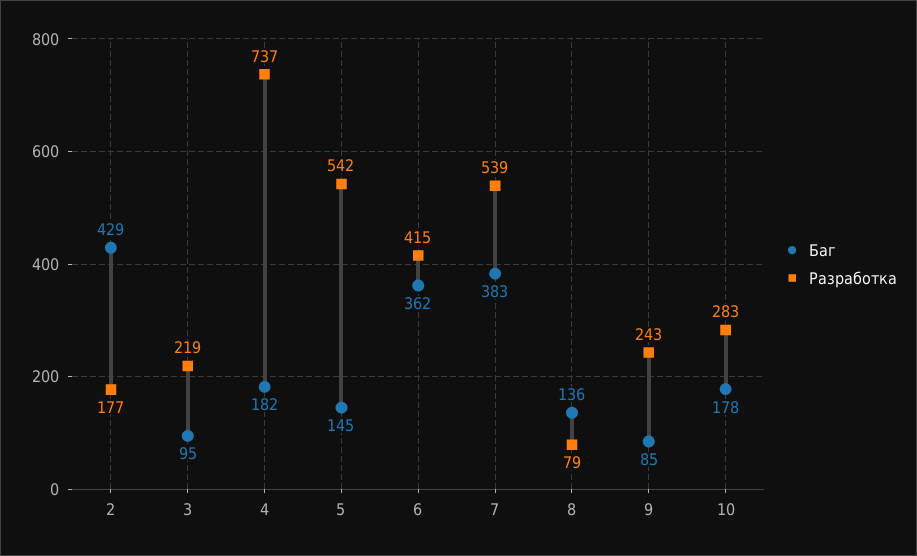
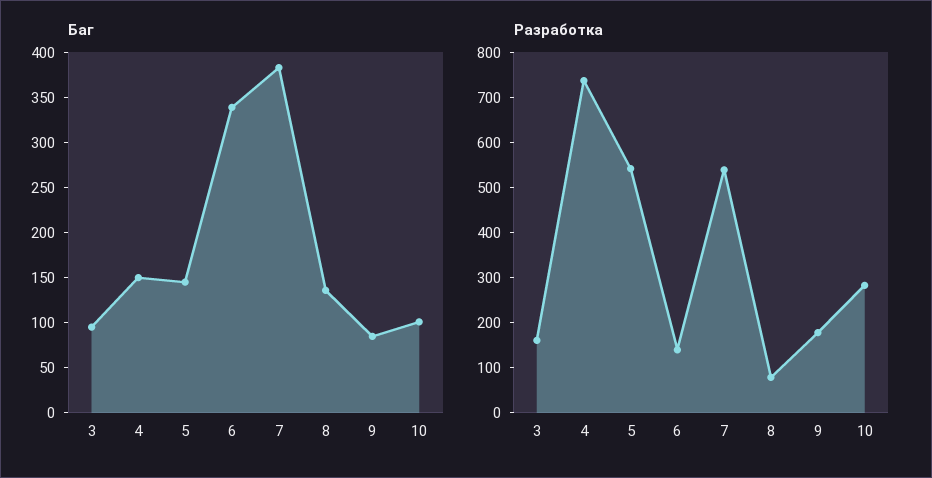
Баг, 2: 429 -> none
Разработка, 2: 177 -> none
Разработка, 3: 219 -> 160
Баг, 4: 182 -> 150
Баг, 6: 362 -> 340
Разработка, 6: 415 -> 140
Разработка, 9: 243 -> 180
Баг, 10: 178 -> 100

